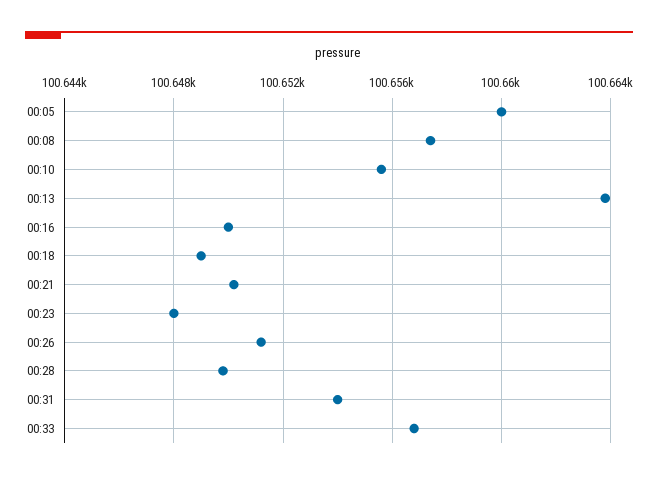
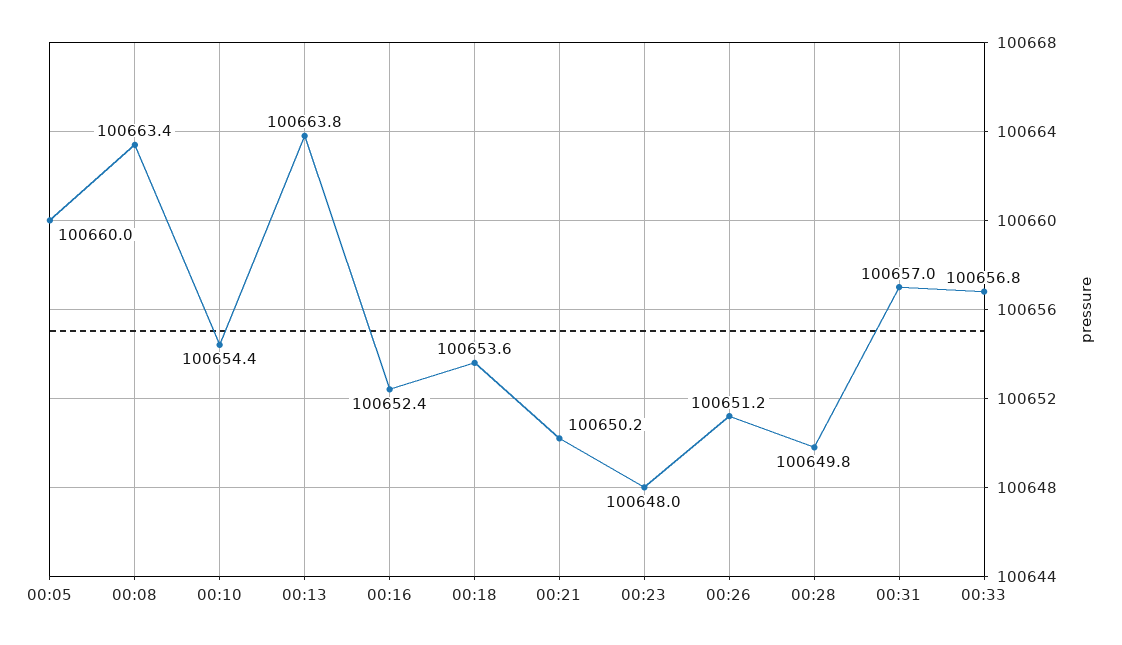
00:08: 100657.5 -> 100663.4
00:10: 100655.5 -> 100654.4
00:16: 100650 -> 100652.4
00:18: 100649 -> 100653.6
00:31: 100654 -> 100657

